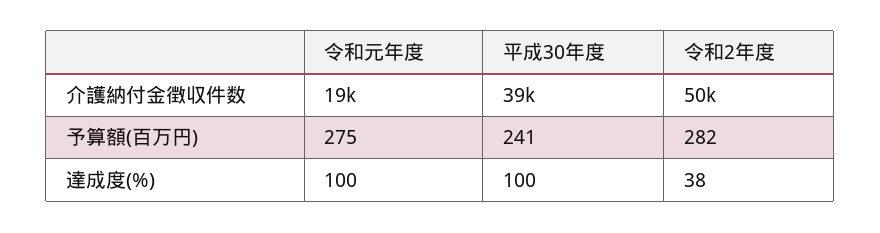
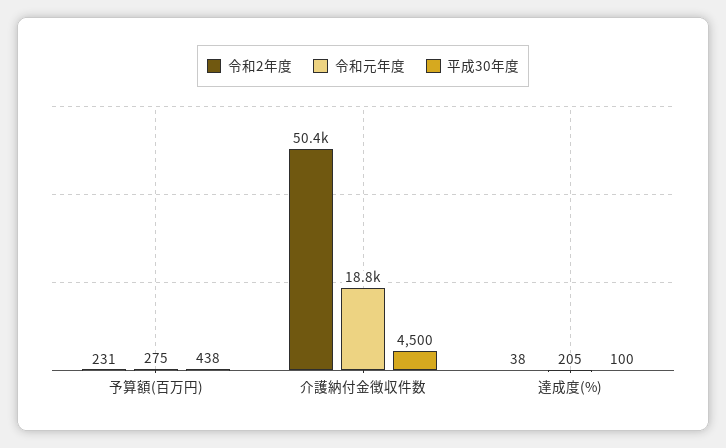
平成30年度, 介護納付金徴収件数: 39000 -> 4500
平成30年度, 予算額(百万円): 241 -> 438
令和2年度, 予算額(百万円): 282 -> 231
令和元年度, 達成度(%): 100 -> 205

